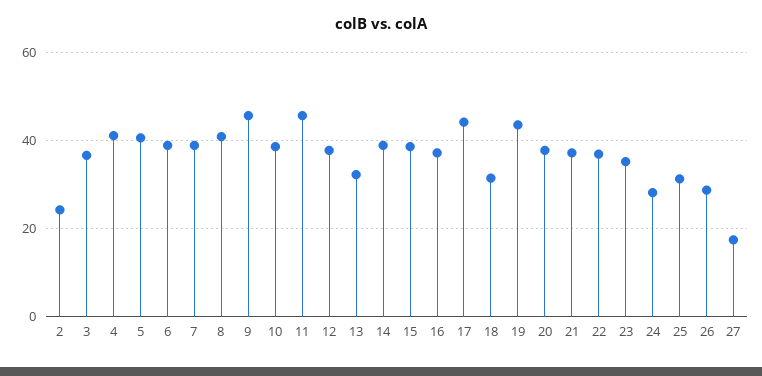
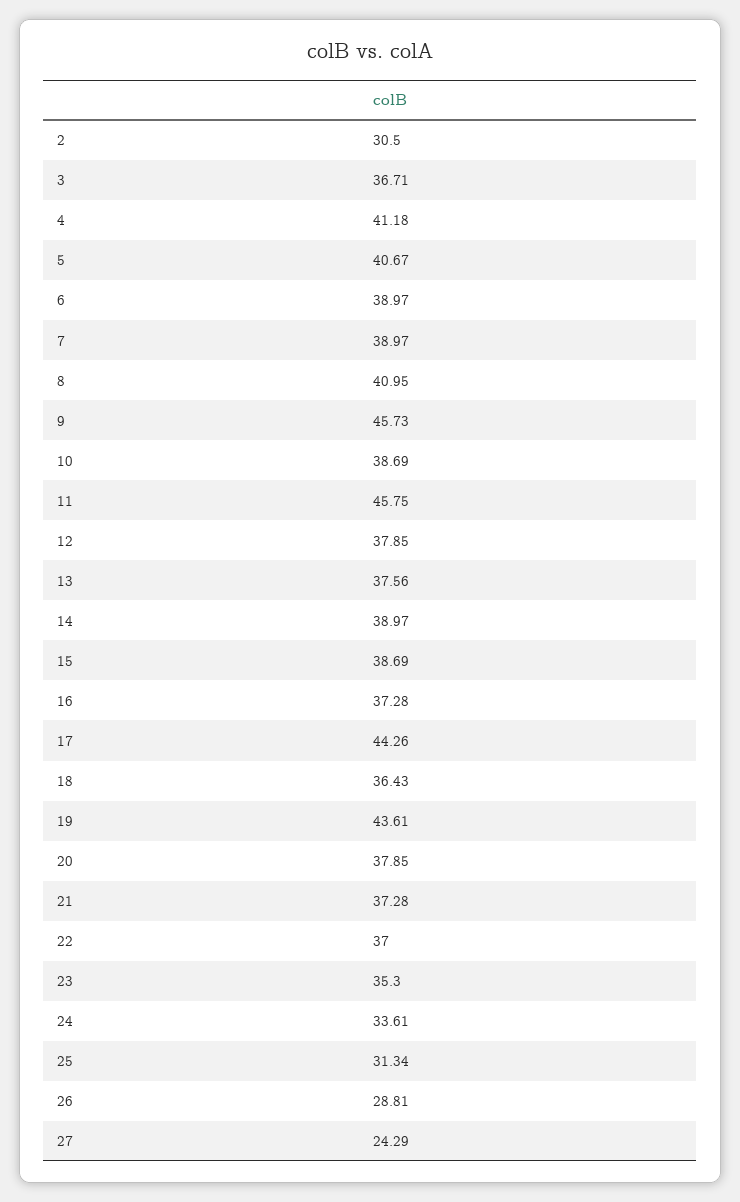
2: 24 -> 30.5
13: 32 -> 37.56
18: 32 -> 36.43
24: 28 -> 33.61
27: 18 -> 24.29

